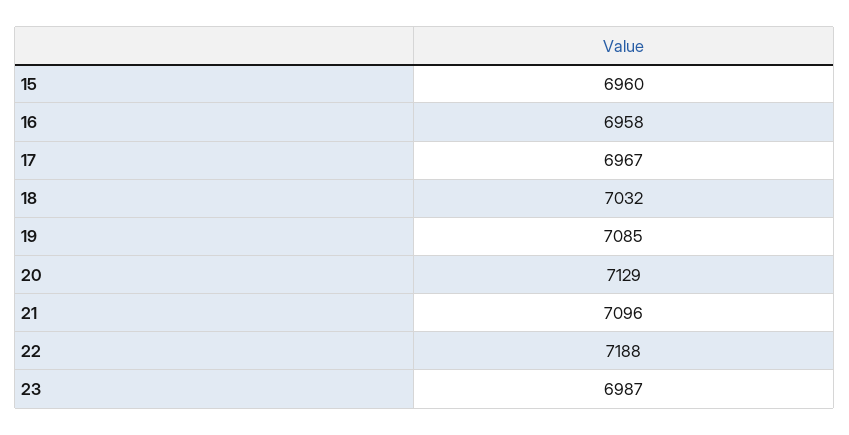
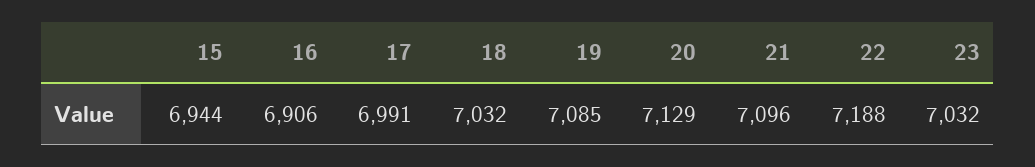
15: 6960 -> 6944
16: 6958 -> 6906
17: 6967 -> 6991
23: 6987 -> 7032

